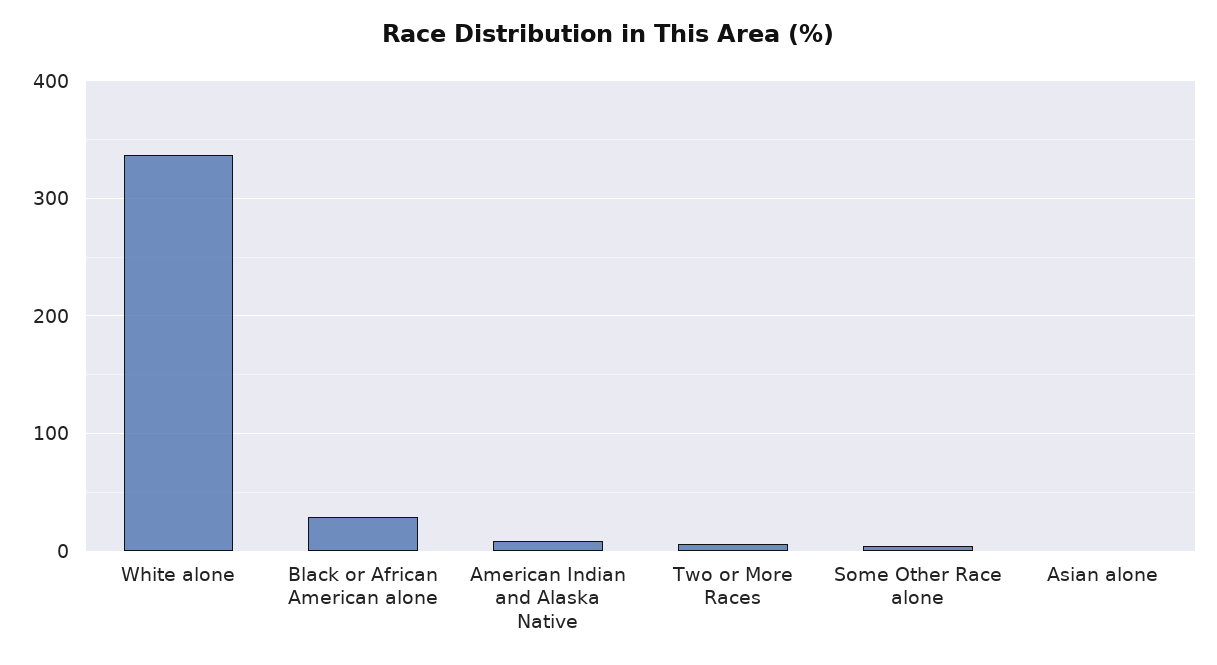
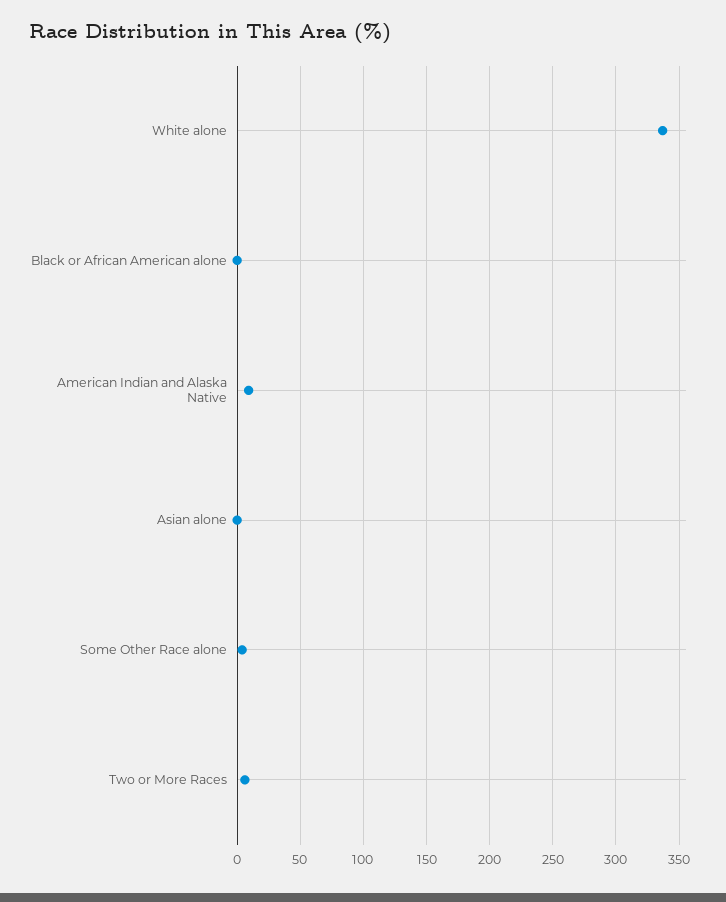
Black or African American alone: 30 -> 0

